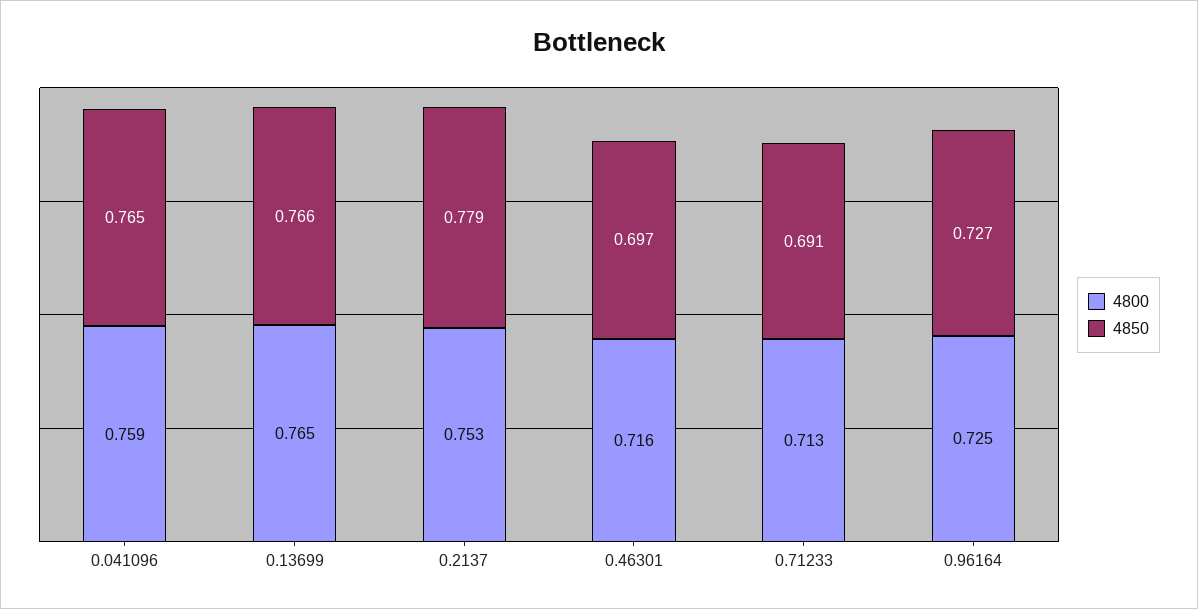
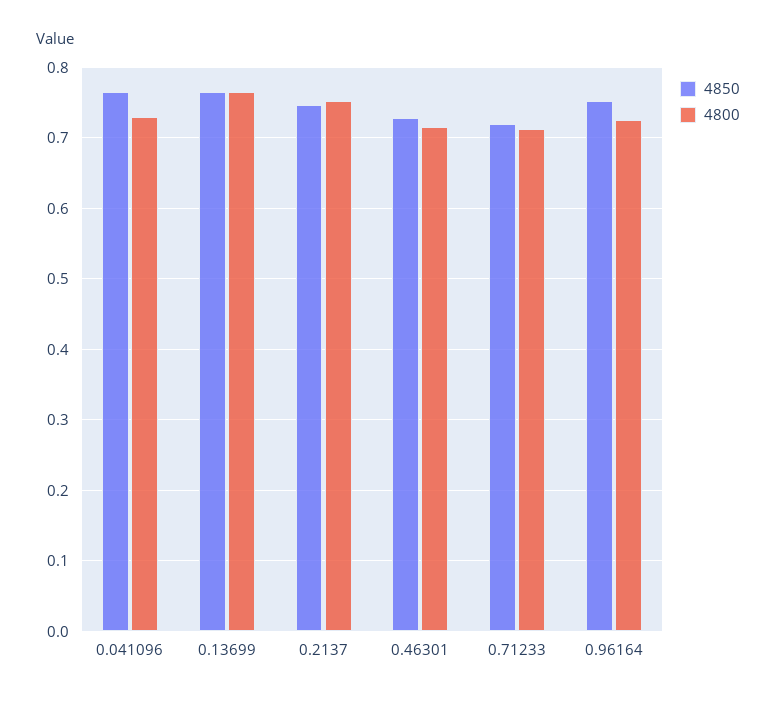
4800, 0.041096: 0.759 -> 0.73
4850, 0.2137: 0.779 -> 0.75
4850, 0.46301: 0.697 -> 0.73
4850, 0.71233: 0.691 -> 0.72
4850, 0.96164: 0.727 -> 0.75

